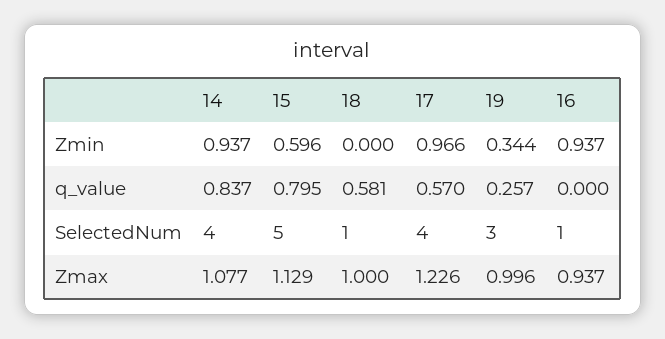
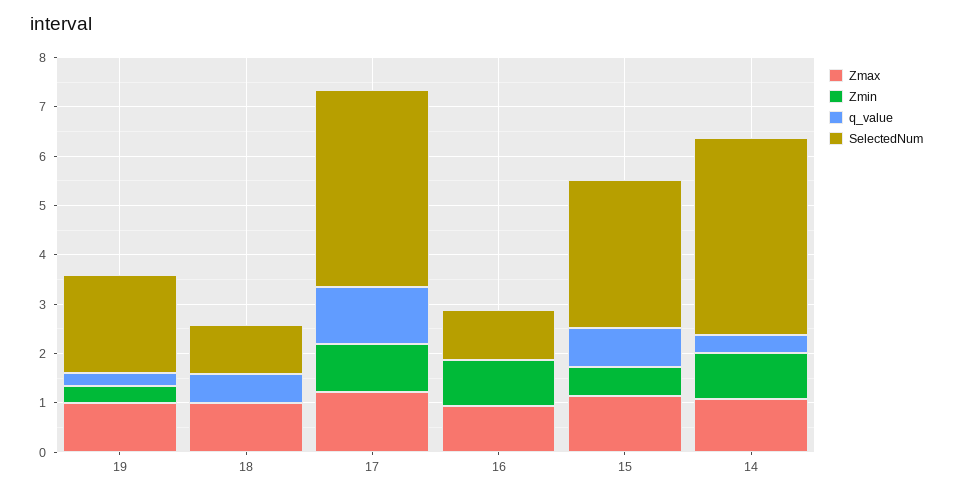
q_value, 14: 0.837 -> 0.4
q_value, 17: 0.57 -> 1.2
SelectedNum, 15: 5 -> 3
SelectedNum, 19: 3 -> 2

